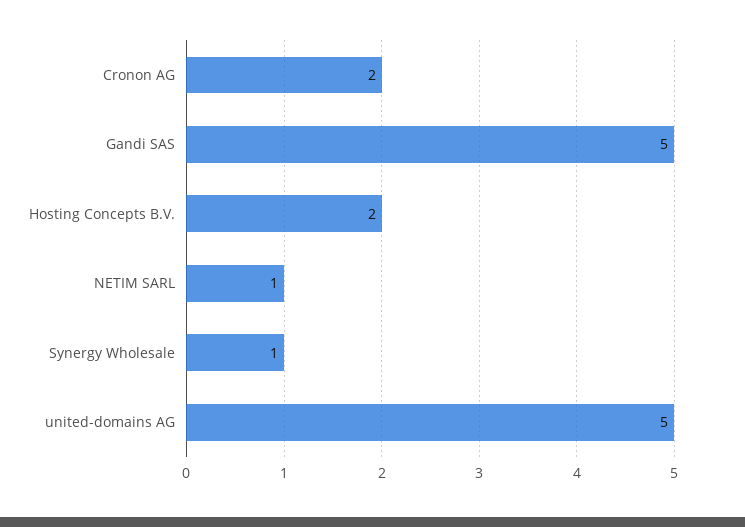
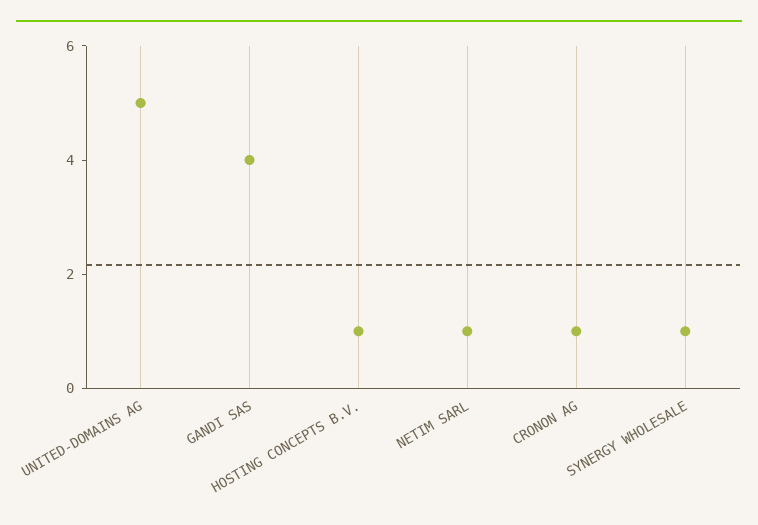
Cronon AG: 2 -> 1
Gandi SAS: 5 -> 4
Hosting Concepts B.V.: 2 -> 1

